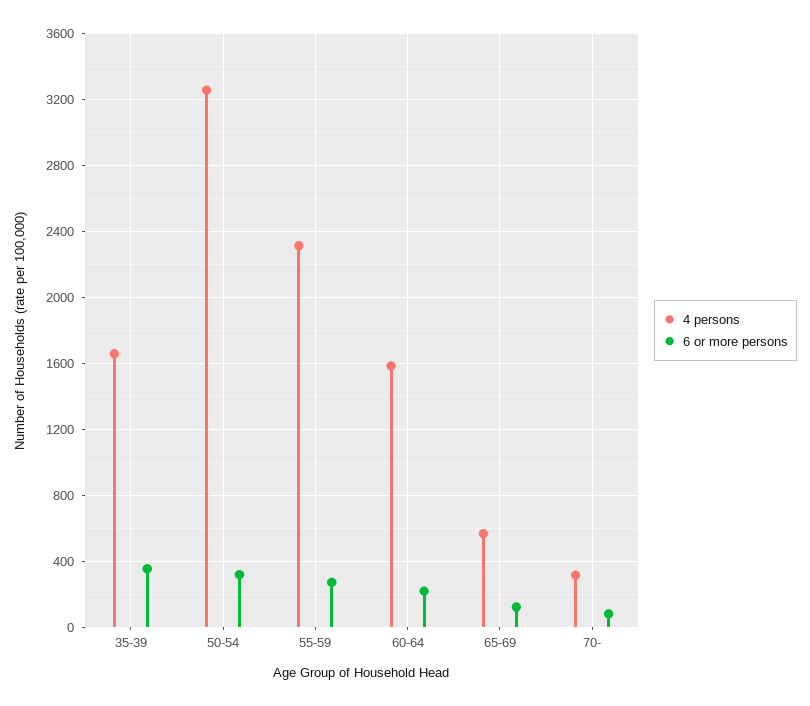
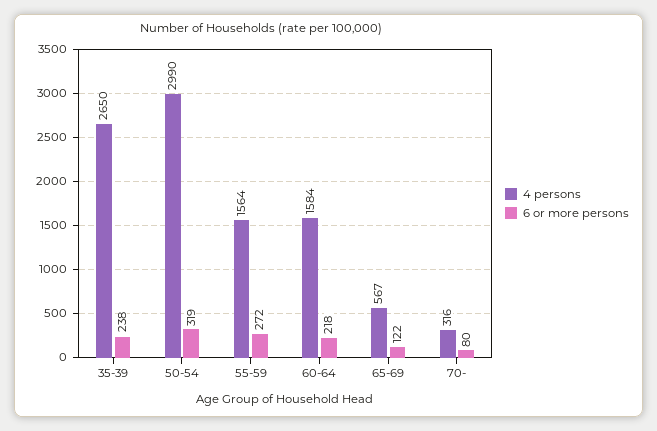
4 persons, 35-39: 1650 -> 2650
6 or more persons, 35-39: 350 -> 238
4 persons, 50-54: 3250 -> 2990
4 persons, 55-59: 2300 -> 1564

